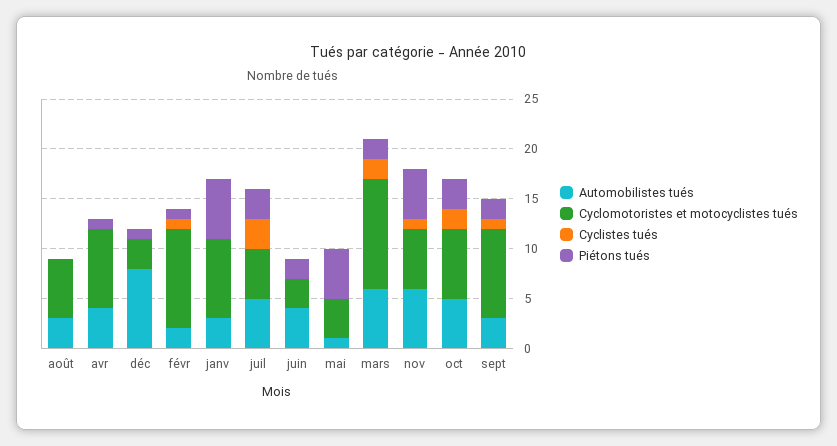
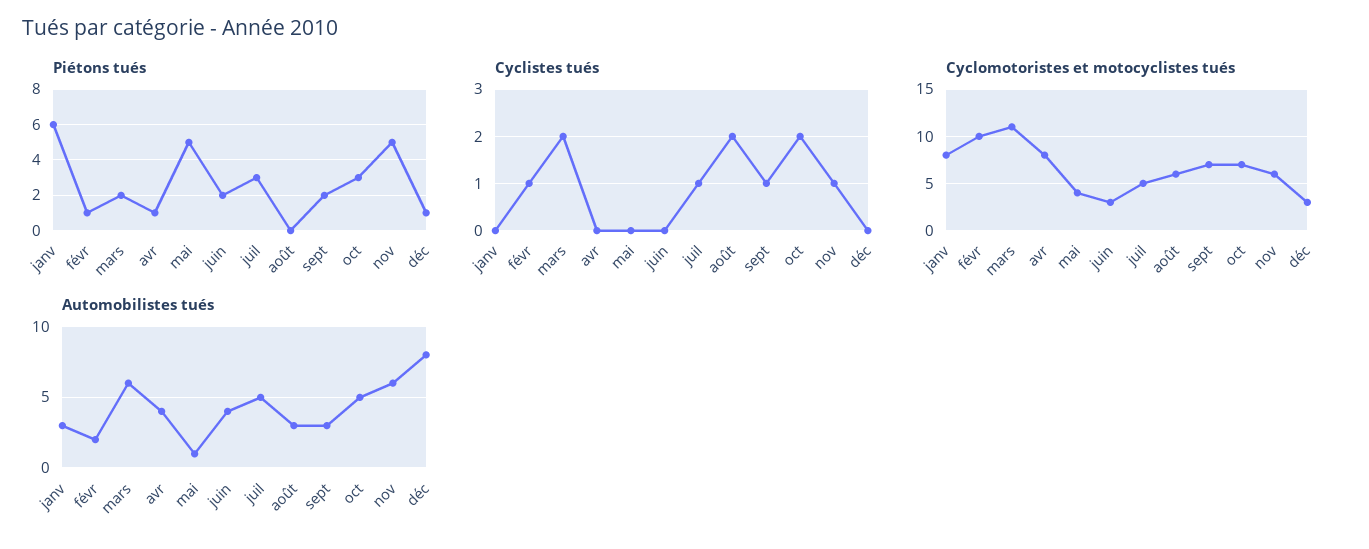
Cyclistes tués, août: 0 -> 2
Cyclistes tués, juil: 3 -> 1
Cyclomotoristes et motocyclistes tués, sept: 9 -> 7

